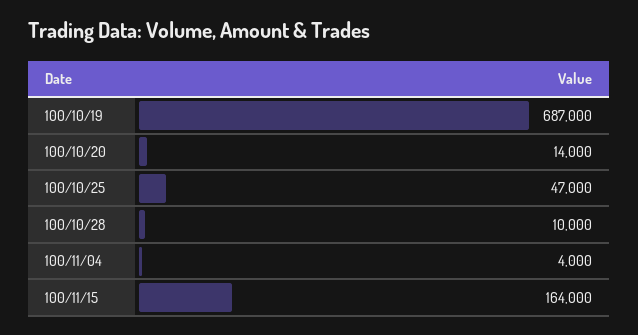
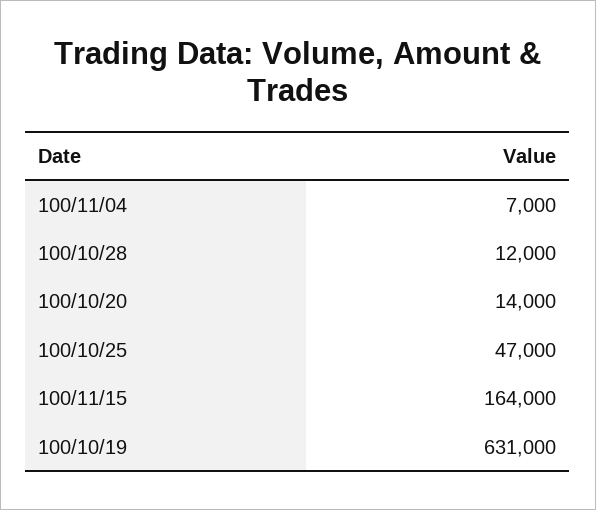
100/10/19: 687000 -> 631000
100/10/28: 10000 -> 12000
100/11/04: 4000 -> 7000

